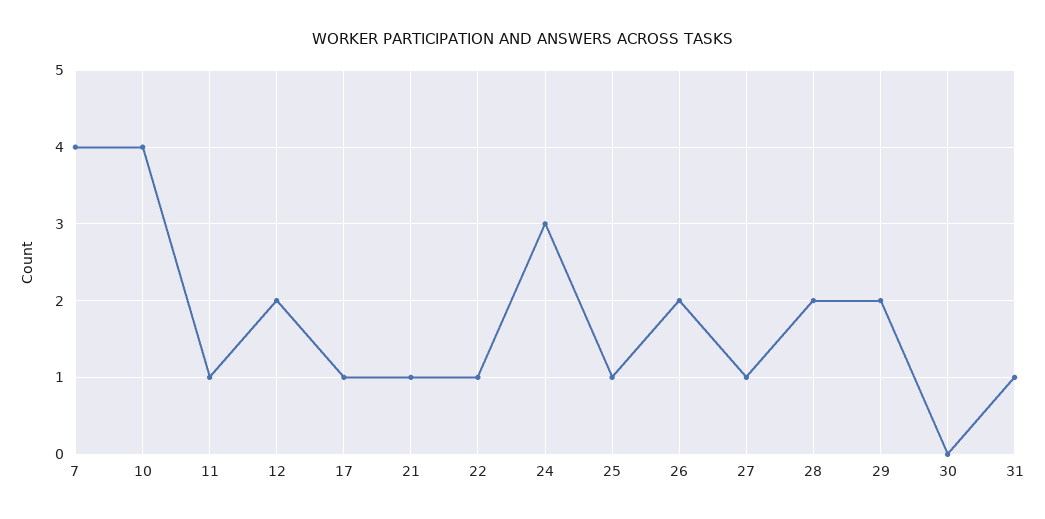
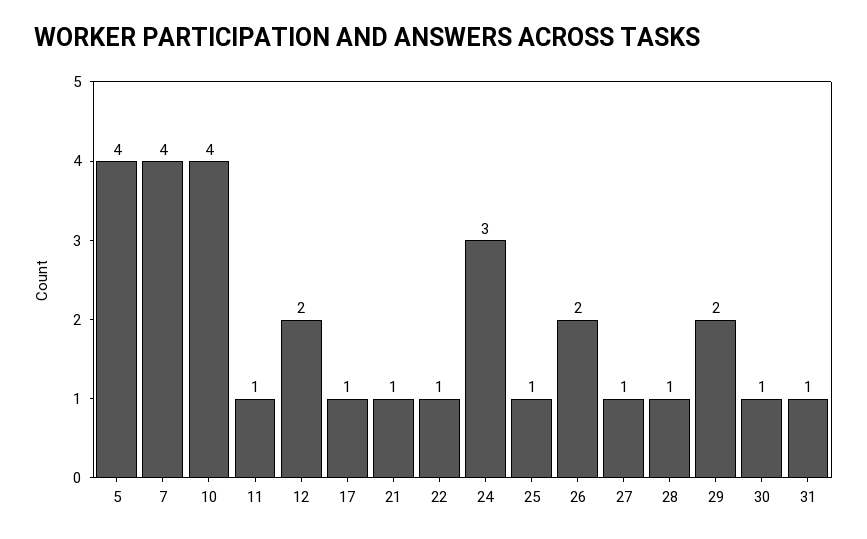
28: 2 -> 1
30: 0 -> 1
5: none -> 4

